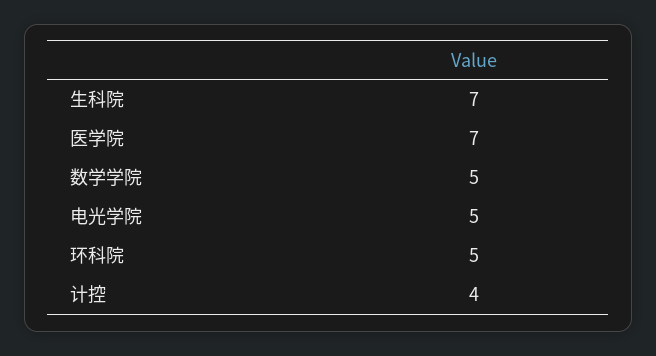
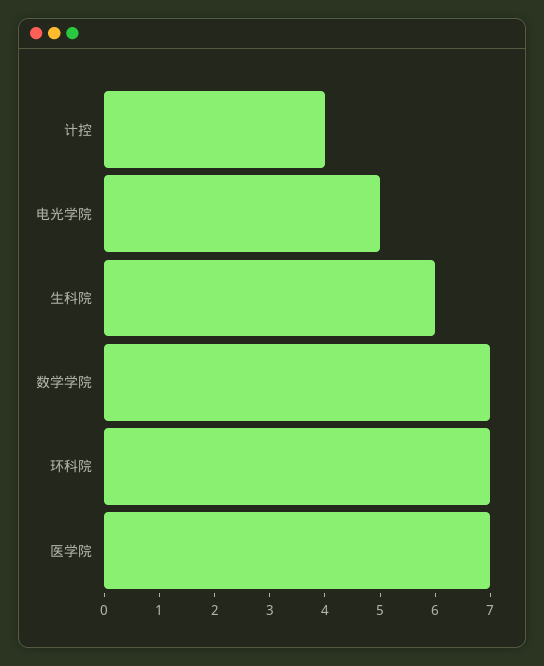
生科院: 7 -> 6
数学学院: 5 -> 7
环科院: 5 -> 7

